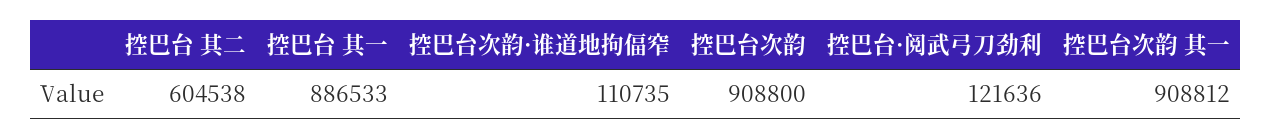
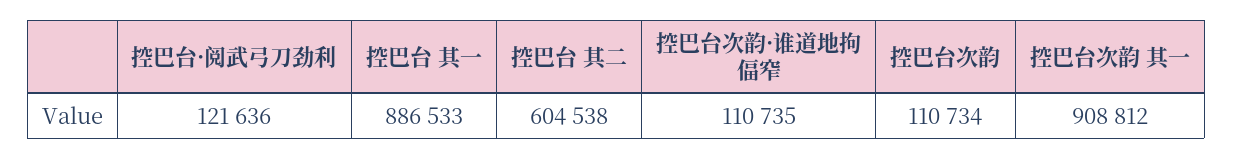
控巴台次韵: 908800 -> 110734

